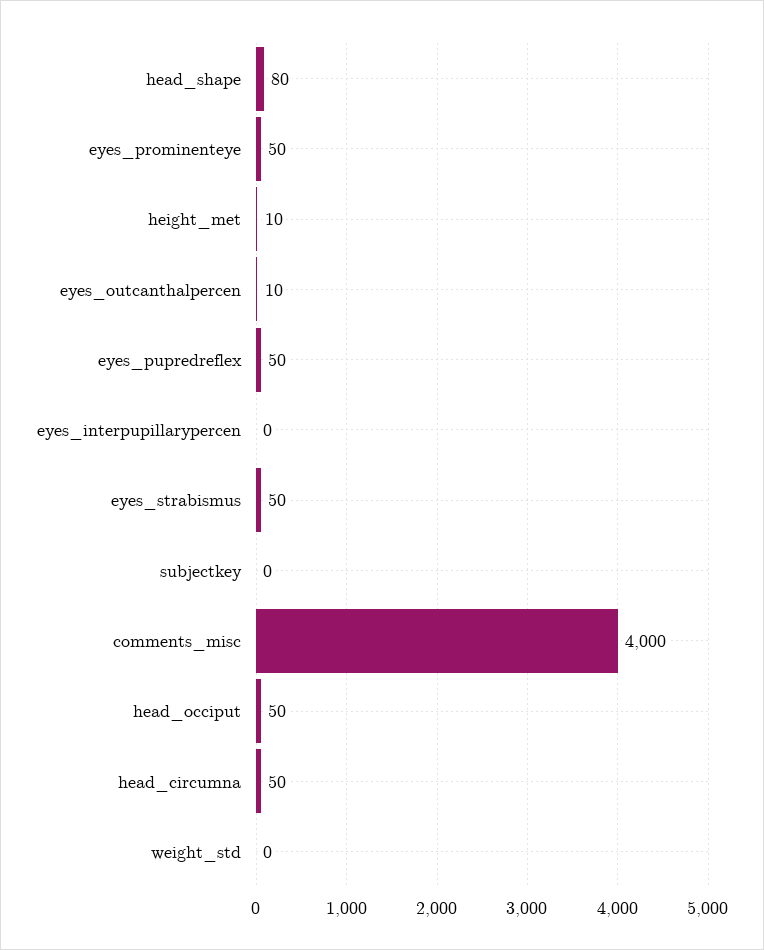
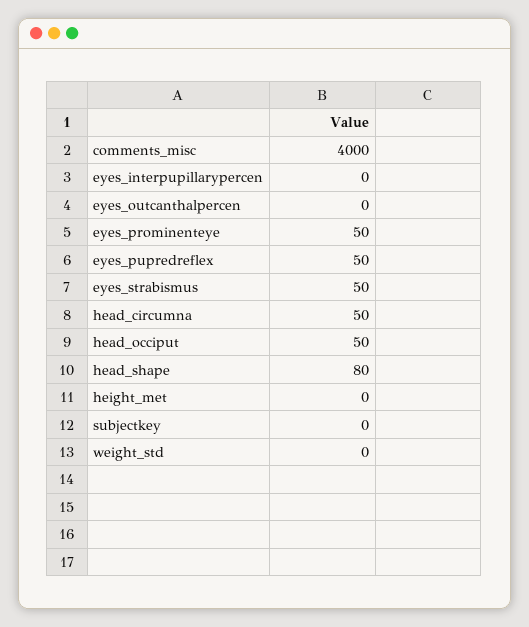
height_met: 10 -> 0
eyes_outcanthalpercen: 10 -> 0

